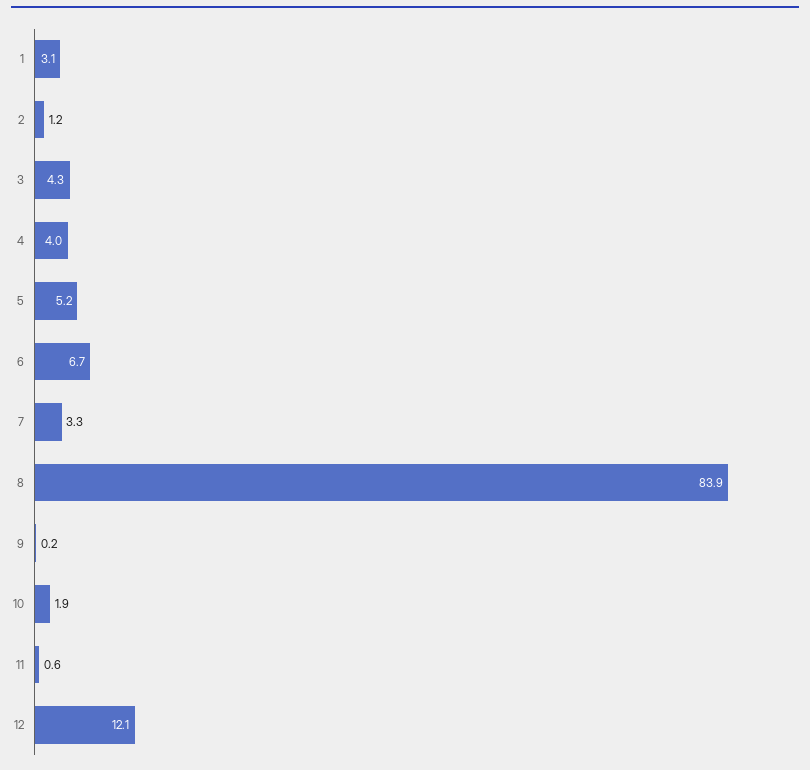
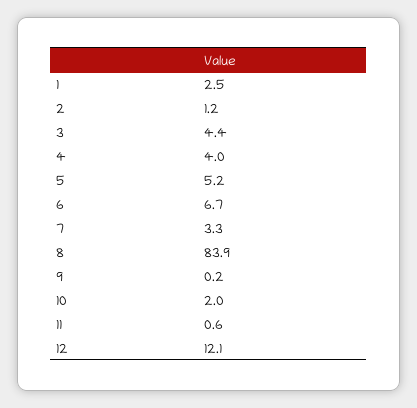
1: 3.1 -> 2.5
3: 4.3 -> 4.4
10: 1.9 -> 2

